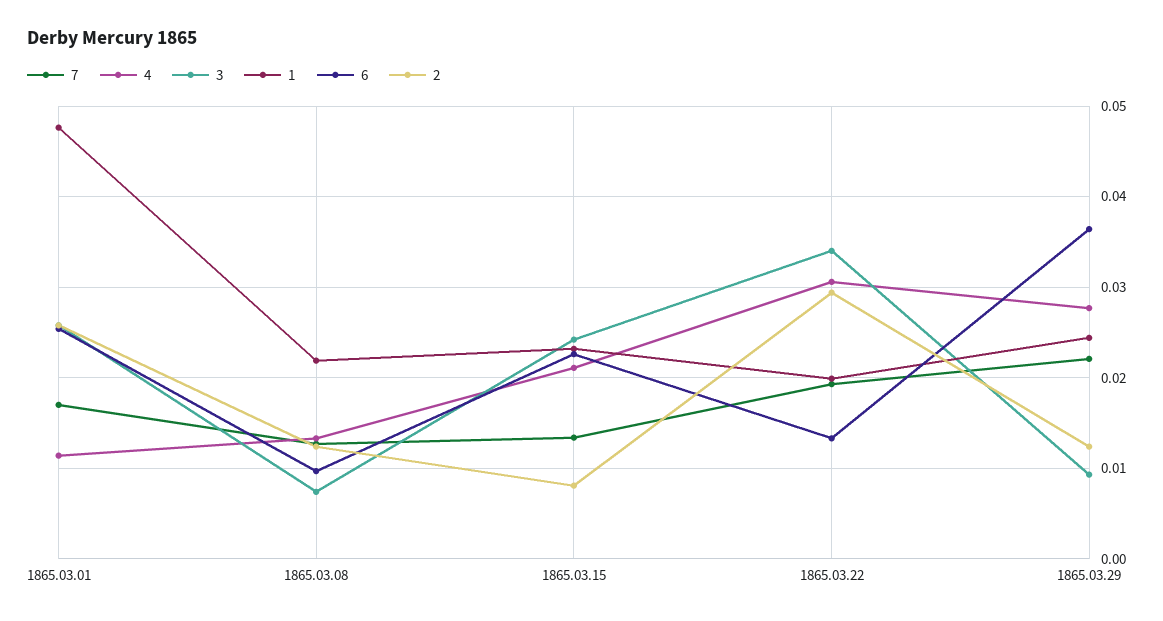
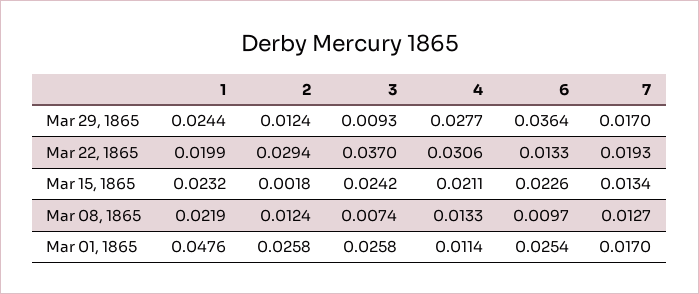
2, 1865.03.15: 0.008 -> 0.0018
3, 1865.03.22: 0.034 -> 0.037
7, 1865.03.29: 0.022 -> 0.017

